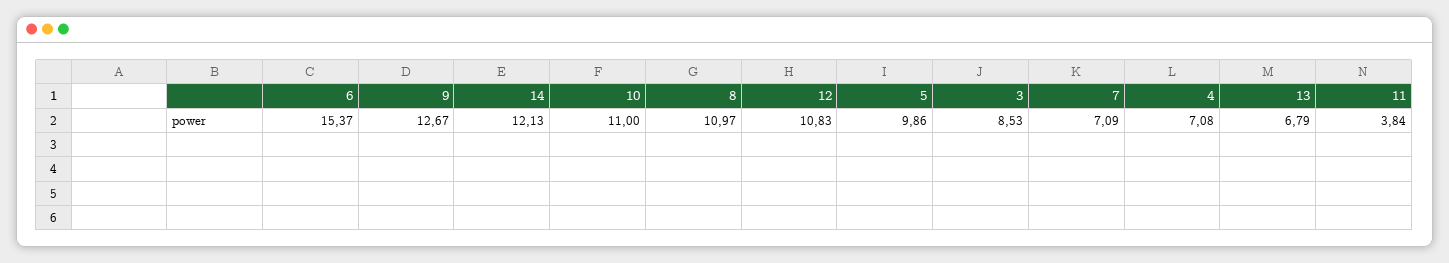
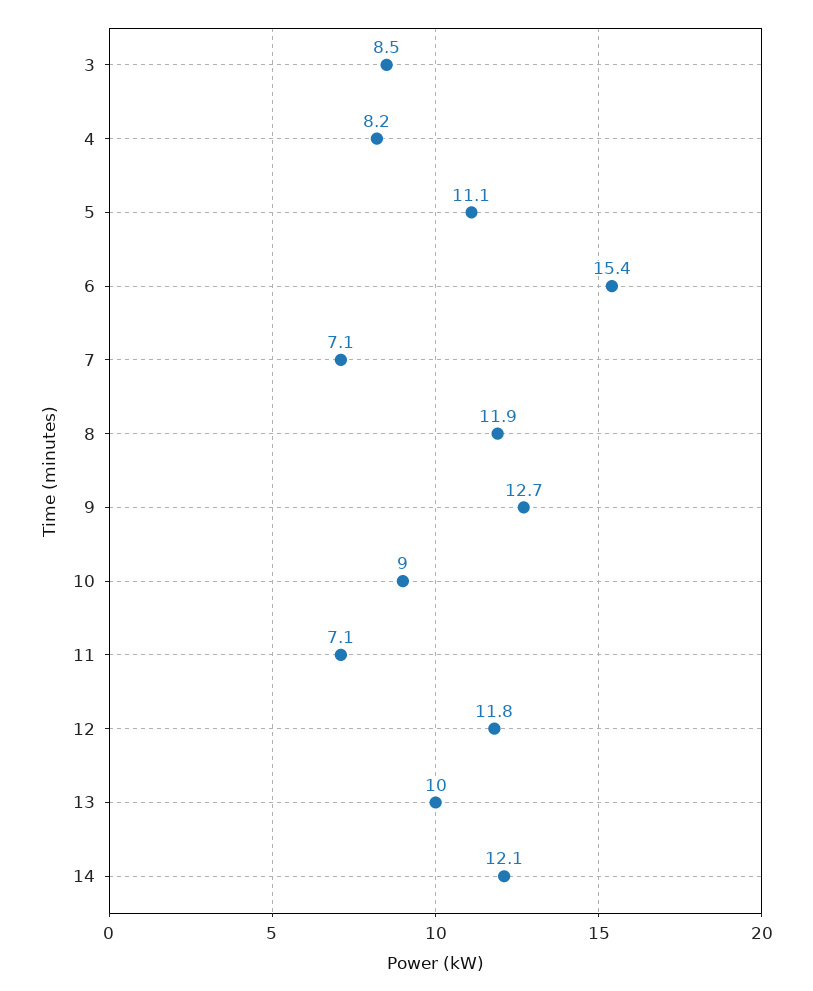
10: 11 -> 9
8: 10.97 -> 11.9
12: 10.83 -> 11.8
5: 9.86 -> 11.1
4: 7.08 -> 8.2
13: 6.79 -> 10
11: 3.84 -> 7.1

